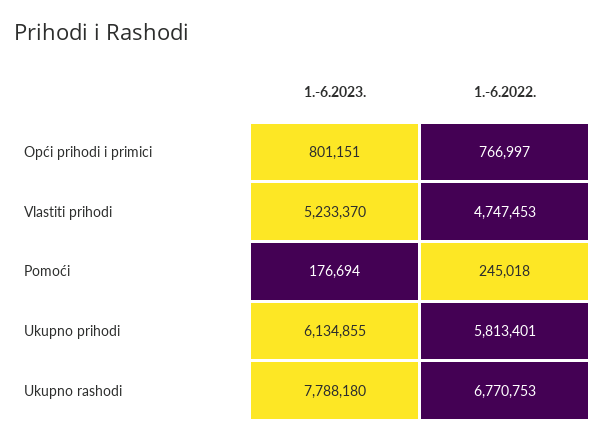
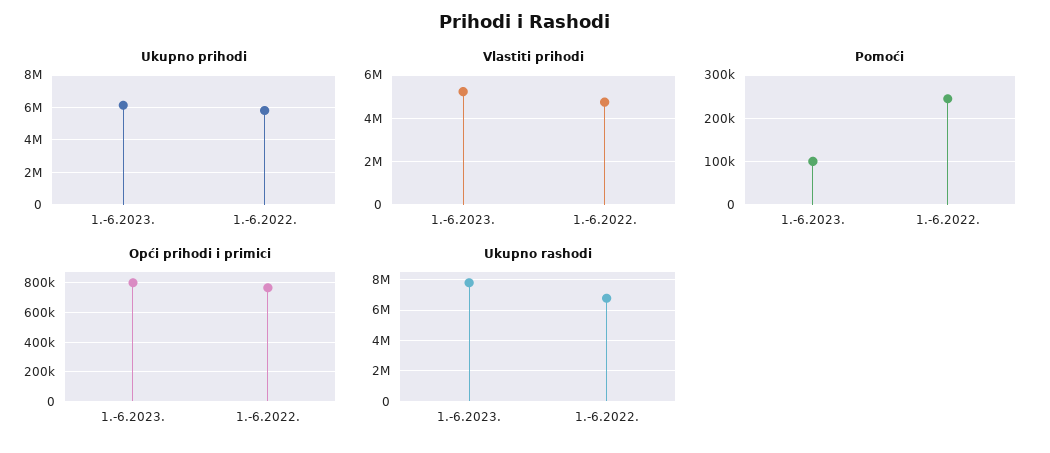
Pomoći, 1.-6.2023.: 176694 -> 100000

